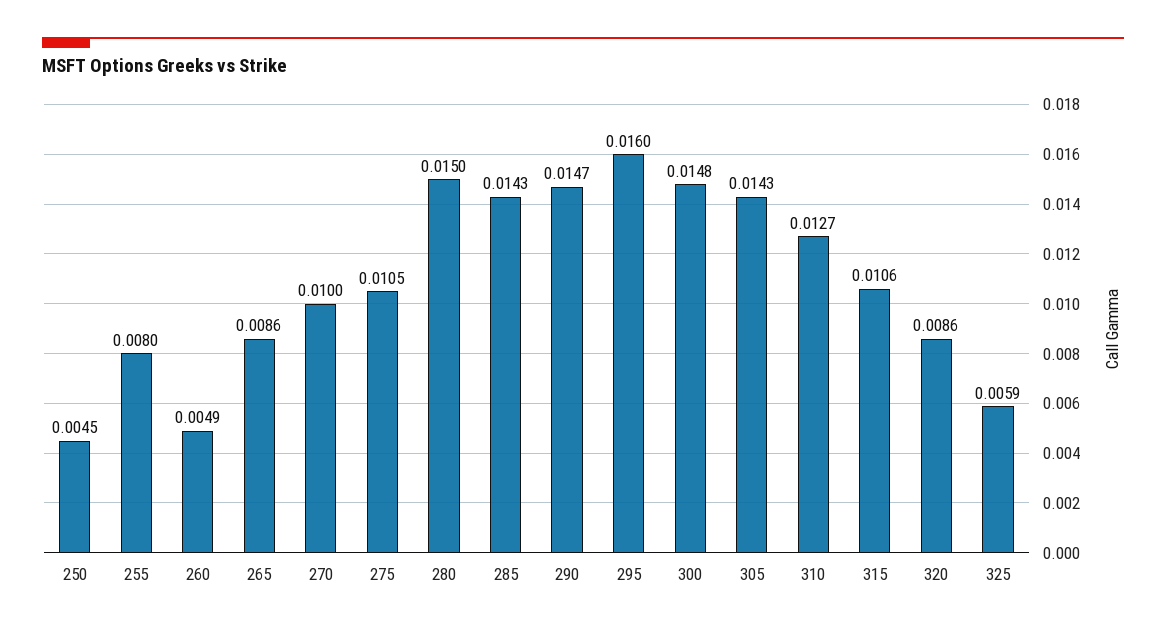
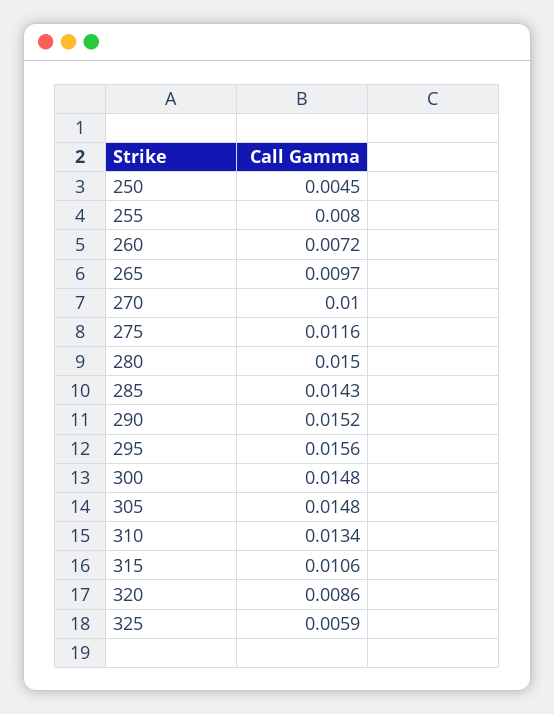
260: 0.0049 -> 0.0072
265: 0.0086 -> 0.0097
275: 0.0105 -> 0.0116
290: 0.0147 -> 0.0152
295: 0.016 -> 0.0156
305: 0.0143 -> 0.0148
310: 0.0127 -> 0.0134

